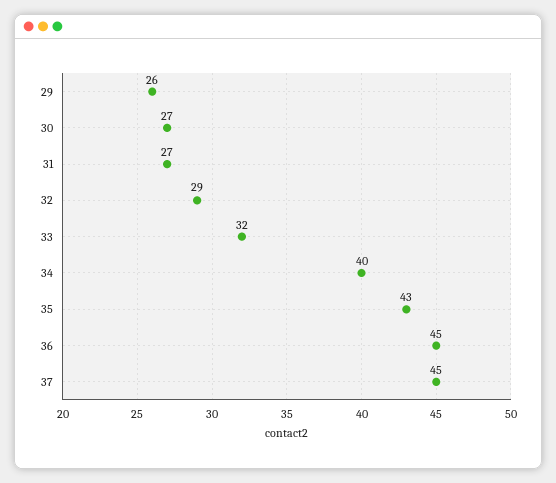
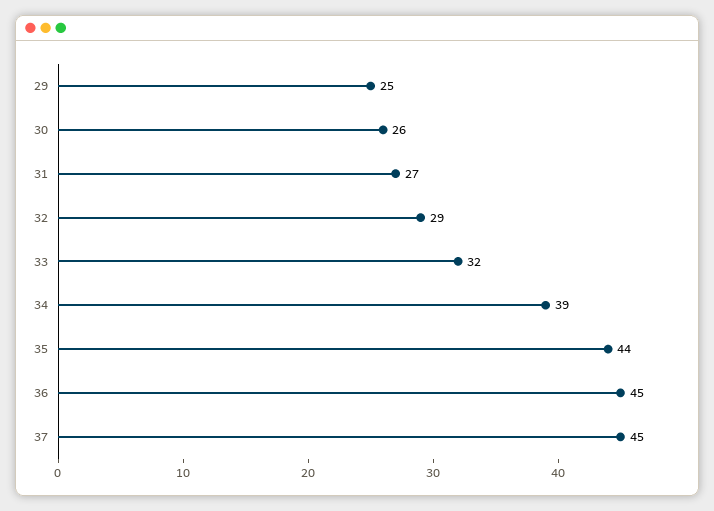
29: 26 -> 25
30: 27 -> 26
34: 40 -> 39
35: 43 -> 44

